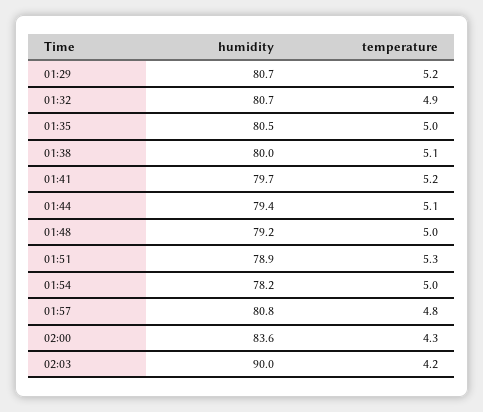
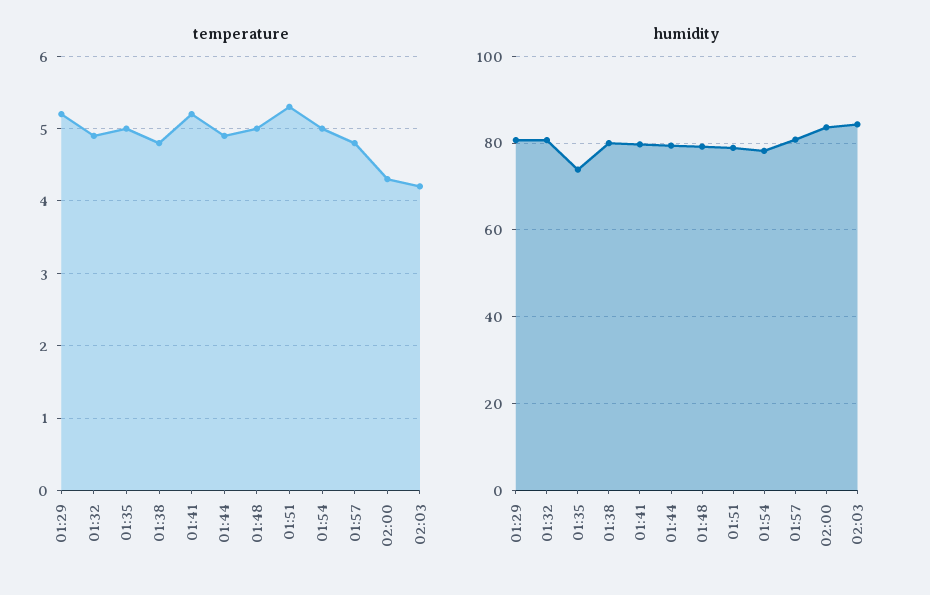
humidity, 01:35: 80.5 -> 74
temperature, 01:38: 5.1 -> 4.8
temperature, 01:44: 5.1 -> 4.9
humidity, 02:03: 90 -> 84

